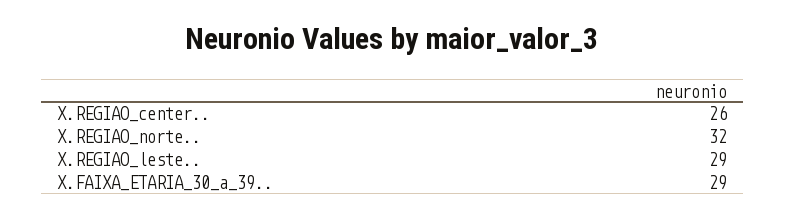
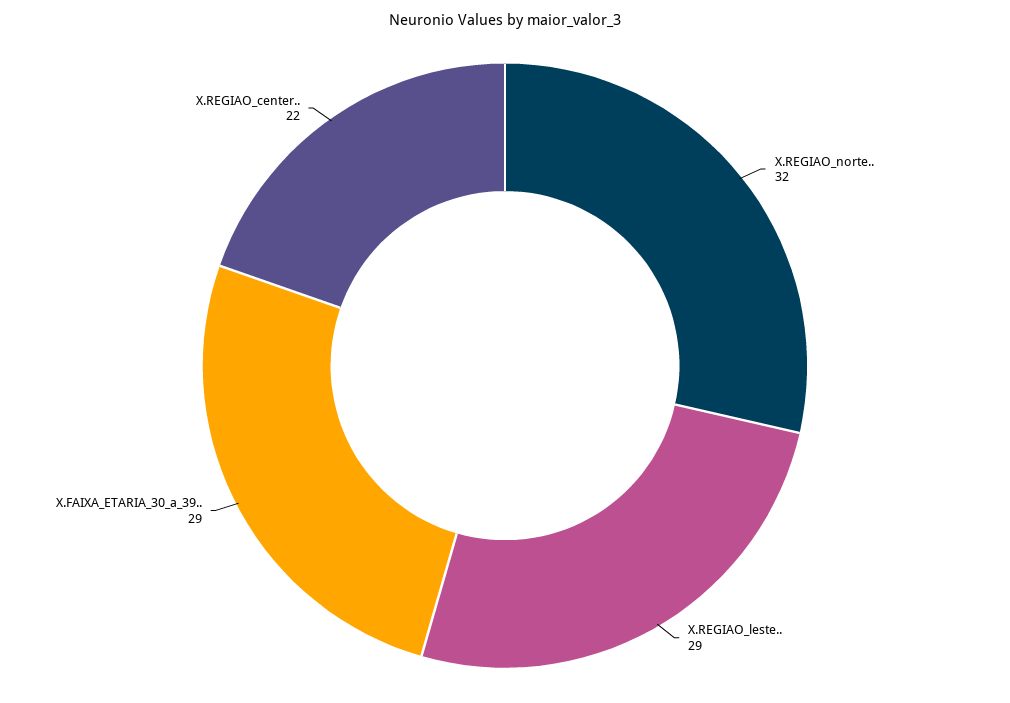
X.REGIAO_center..: 26 -> 22

